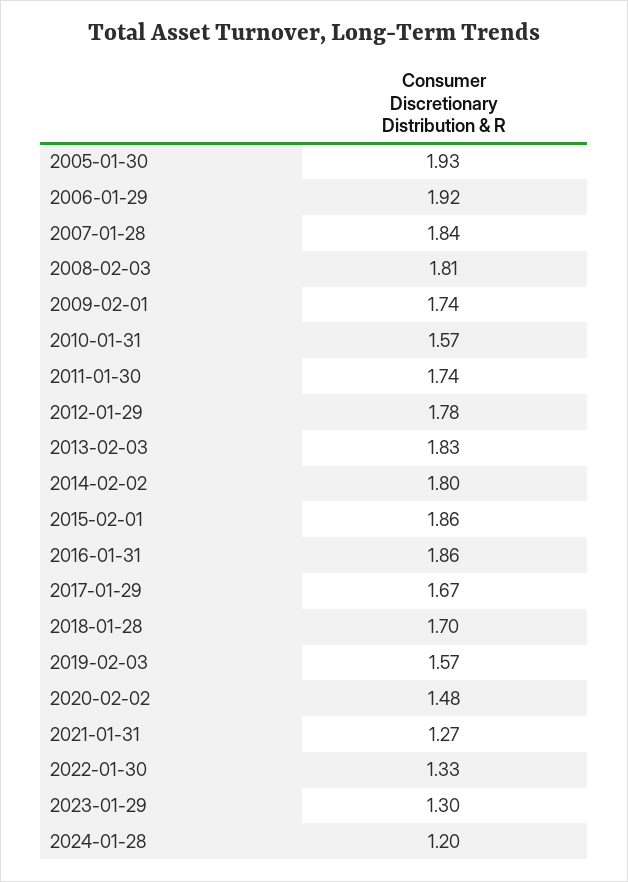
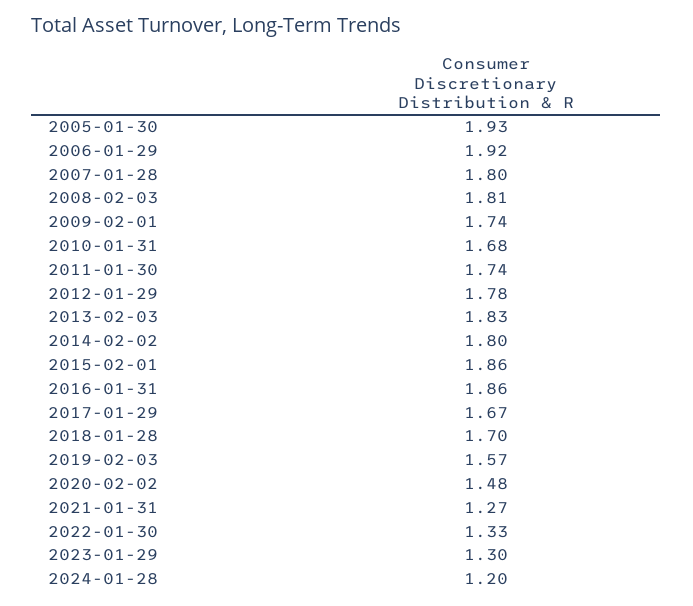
2007-01-28: 1.84 -> 1.8
2010-01-31: 1.57 -> 1.68

